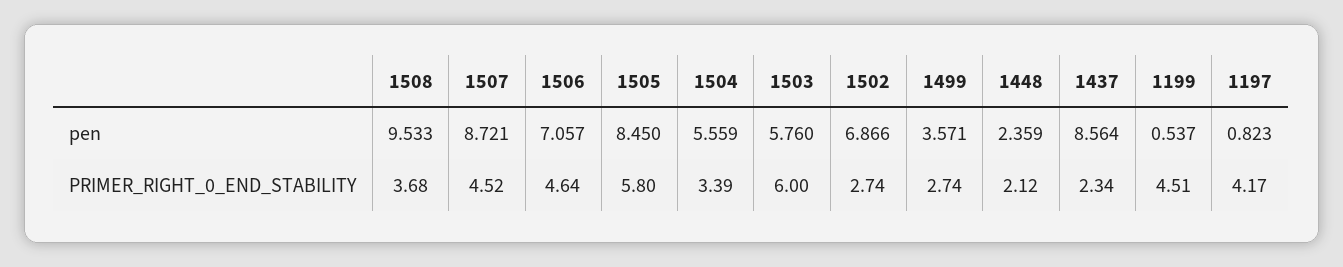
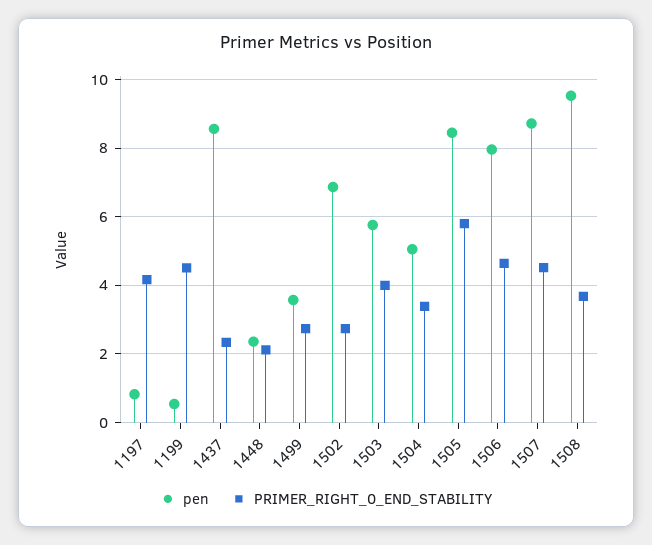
pen, 1506: 7.057 -> 8
pen, 1504: 5.559 -> 5
PRIMER_RIGHT_0_END_STABILITY, 1503: 6 -> 4

